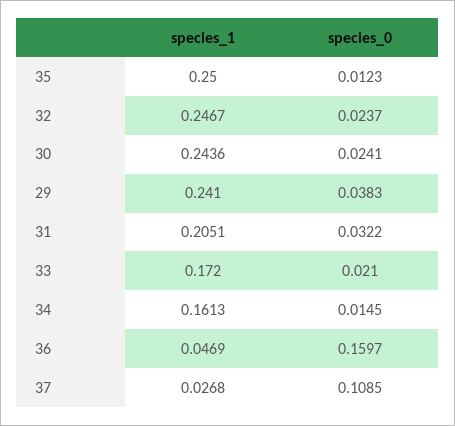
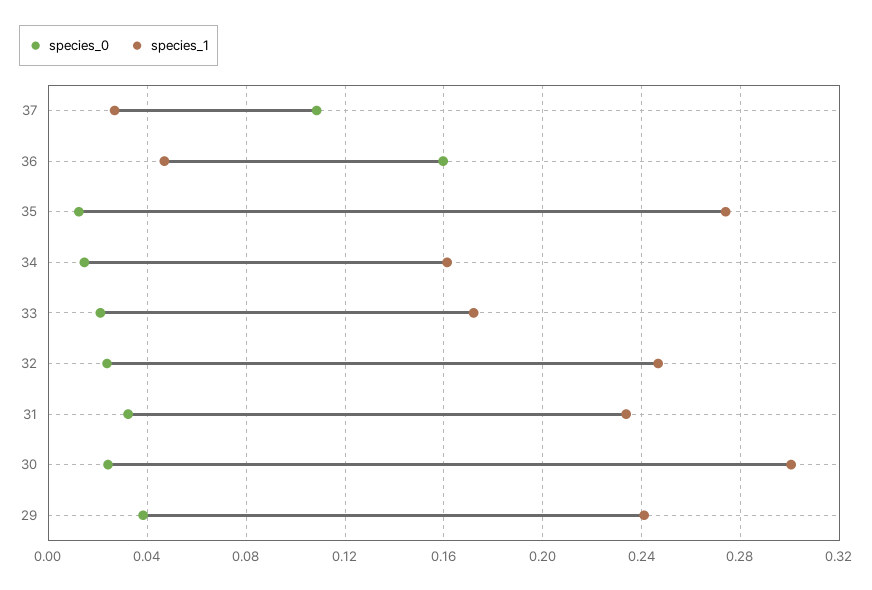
species_1, 35: 0.25 -> 0.275
species_1, 30: 0.2436 -> 0.3
species_1, 31: 0.2051 -> 0.235

